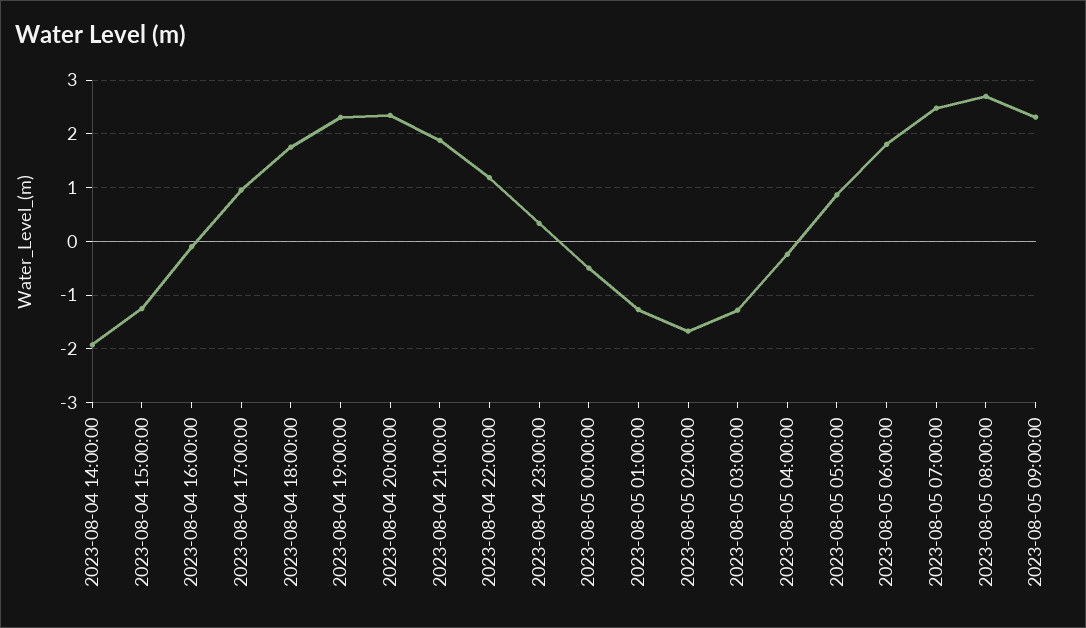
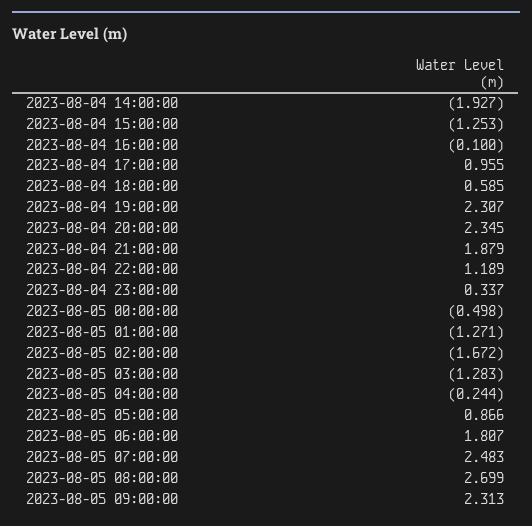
2023-08-04 18:00:00: 1.8 -> 0.585

